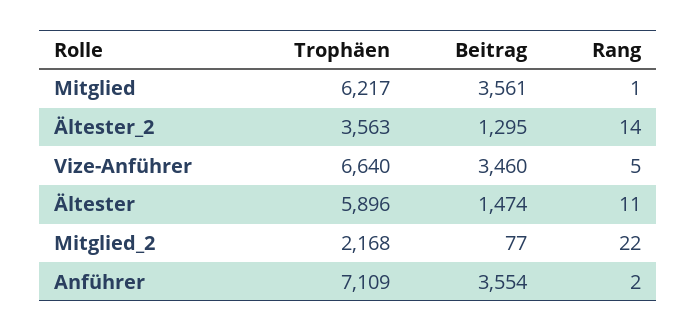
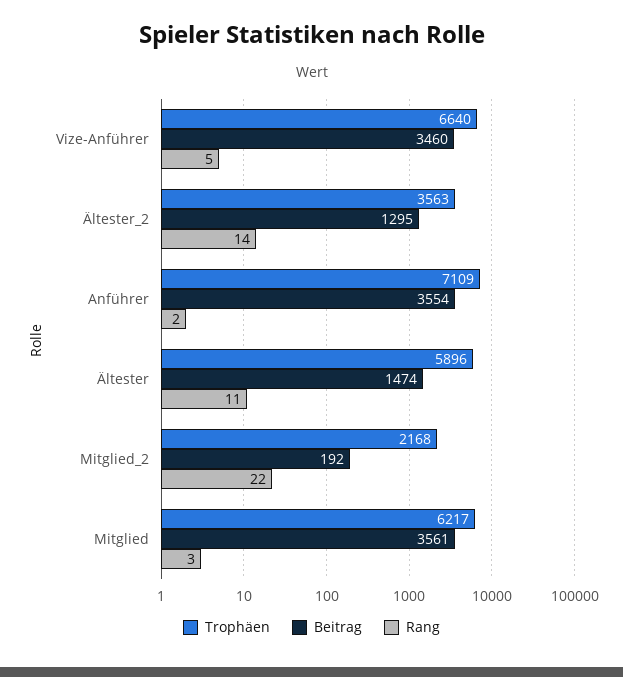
Rang, Mitglied: 1 -> 3
Beitrag, Mitglied_2: 77 -> 192

